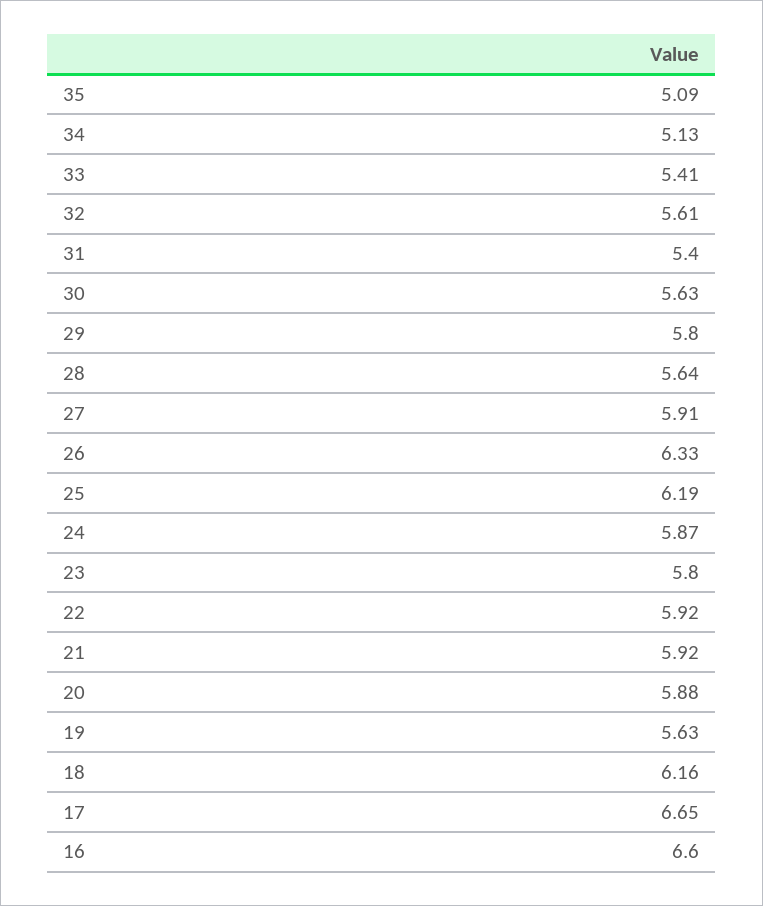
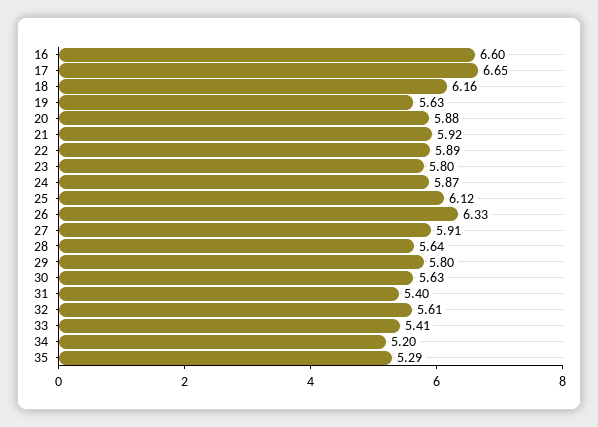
35: 5.09 -> 5.29
34: 5.13 -> 5.2
25: 6.19 -> 6.12
22: 5.92 -> 5.89

